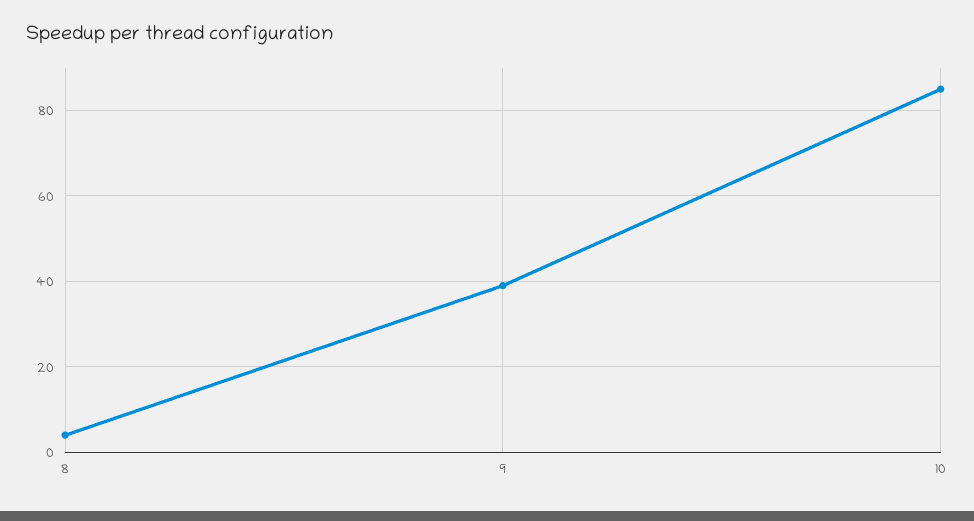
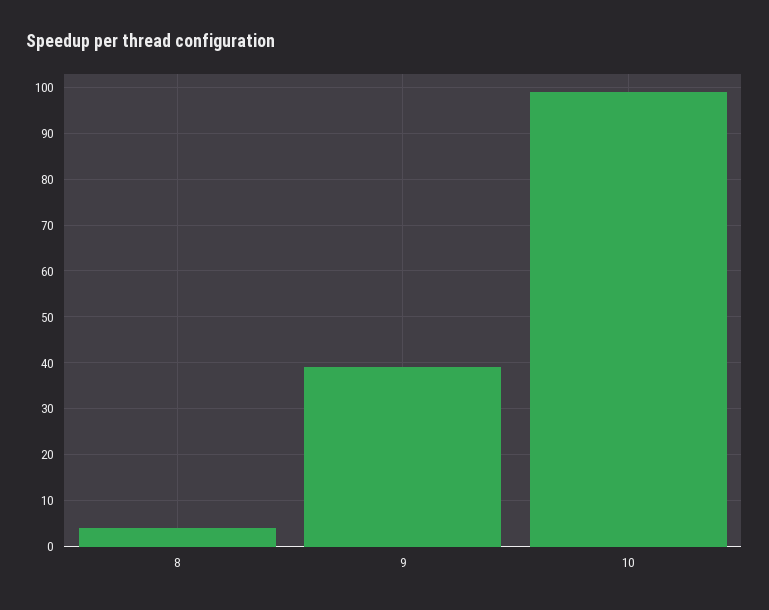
10: 85 -> 100

